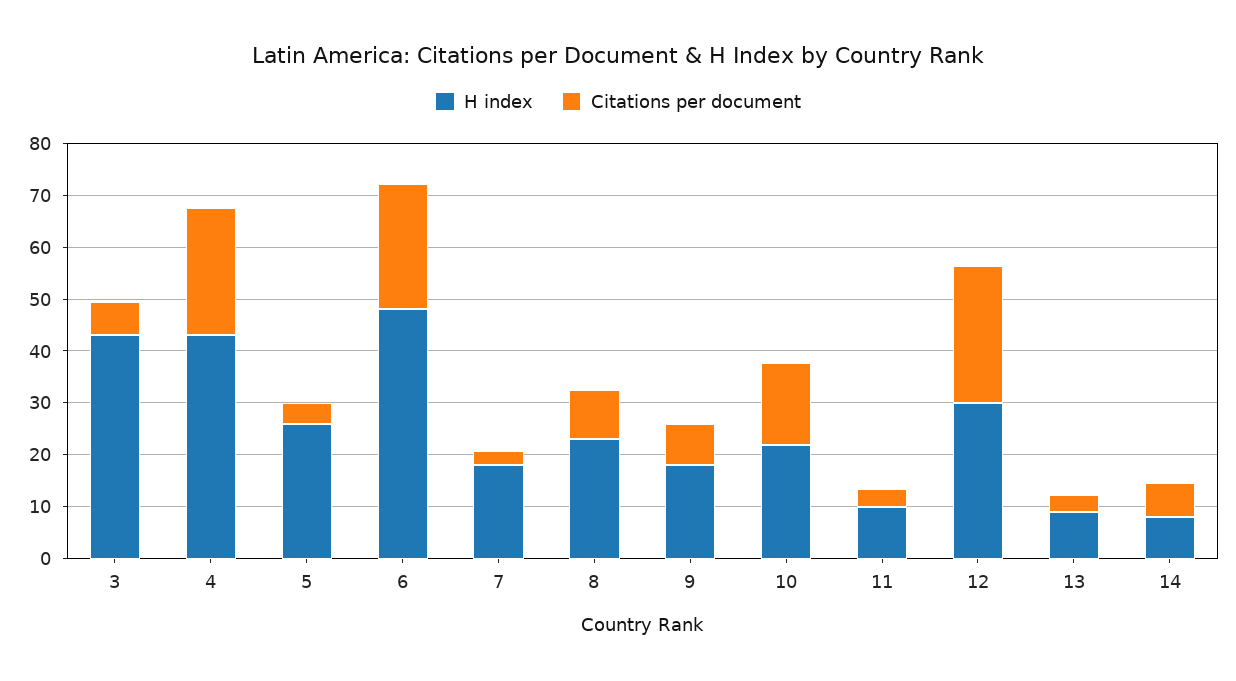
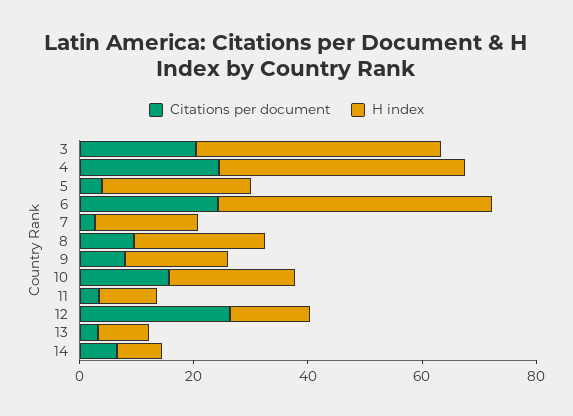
Citations per document, 3: 6 -> 20
H index, 12: 30 -> 15

